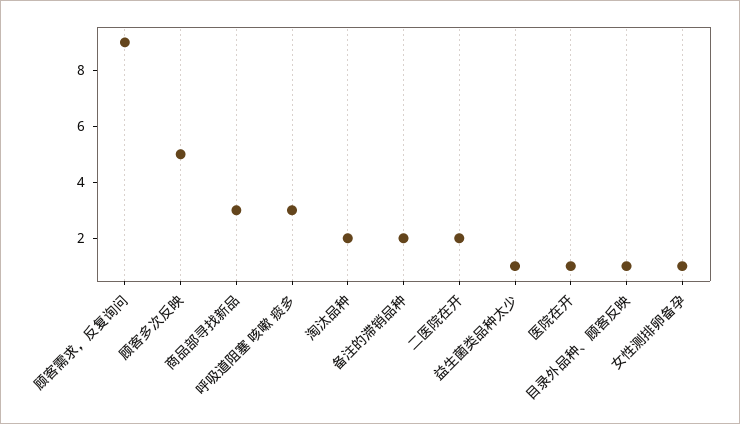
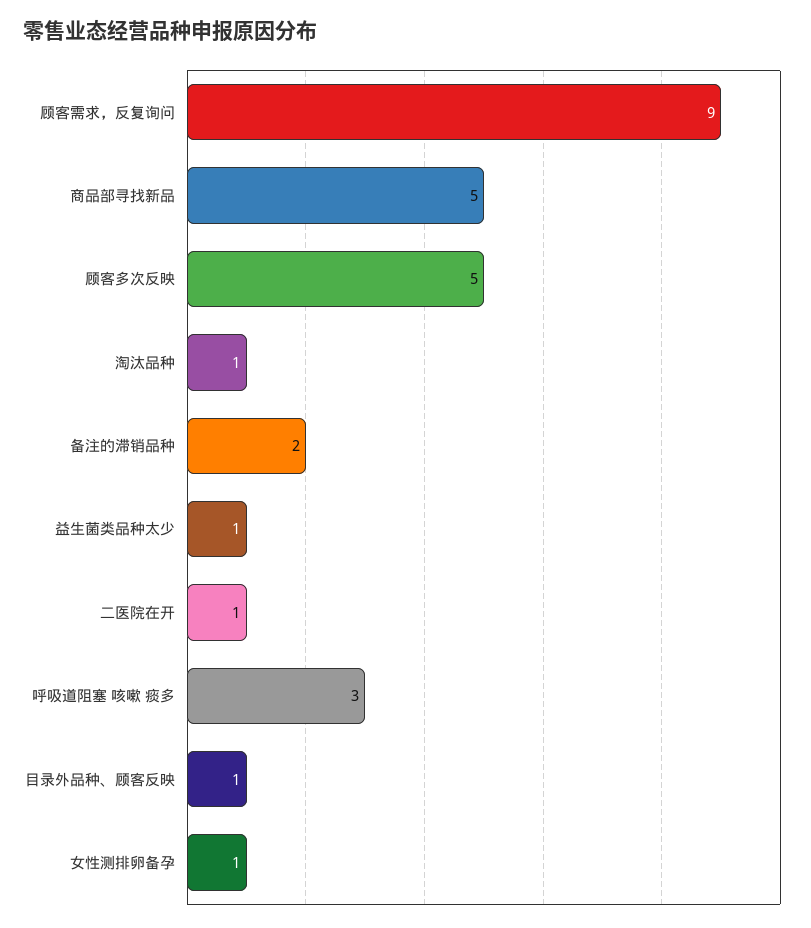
商品部寻找新品: 3 -> 5
淘汰品种: 2 -> 1
二医院在开: 2 -> 1
医院在开: 1 -> none

